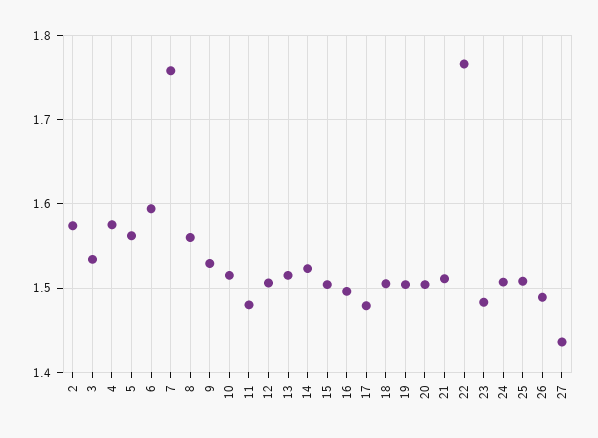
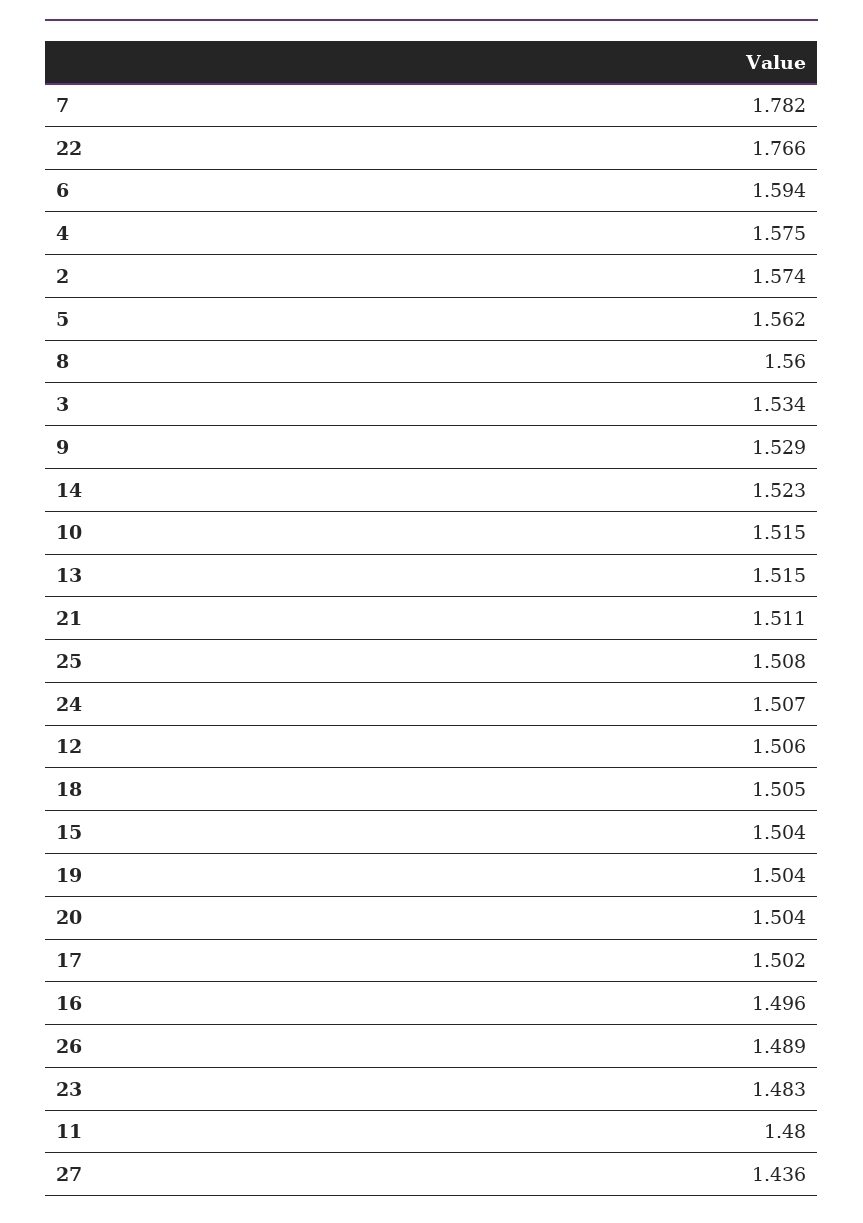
7: 1.76 -> 1.782
17: 1.48 -> 1.502

